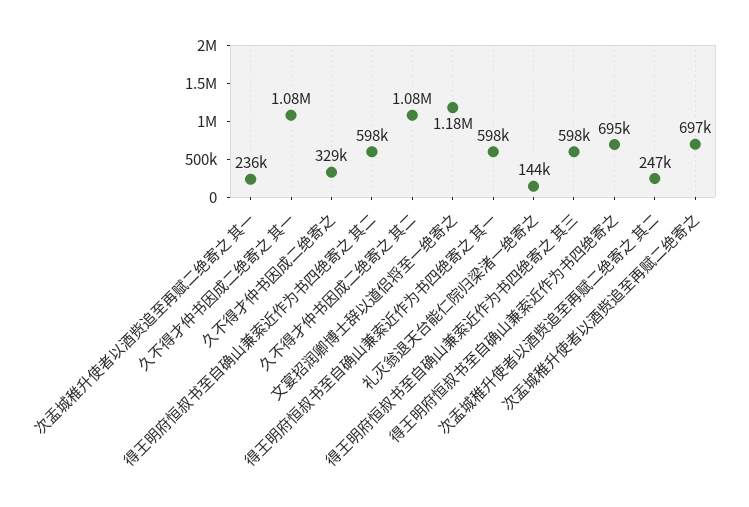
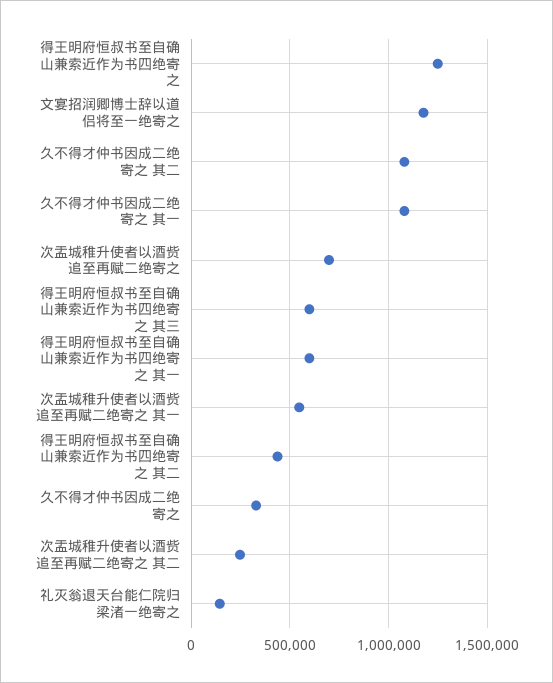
次盂城稚升使者以酒赀追至再赋二绝寄之 其一: 236000 -> 550000
得王明府恒叔书至自确山兼索近作为书四绝寄之 其二: 598000 -> 450000
得王明府恒叔书至自确山兼索近作为书四绝寄之: 695000 -> 1250000

